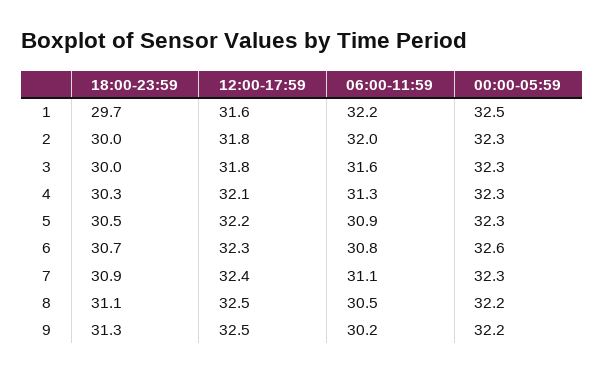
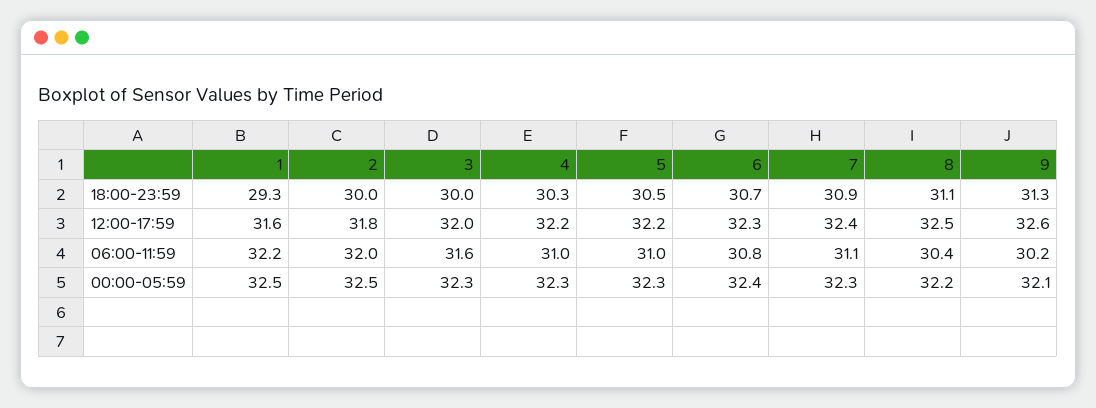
18:00-23:59, 1: 29.7 -> 29.3
00:00-05:59, 2: 32.3 -> 32.5
12:00-17:59, 3: 31.8 -> 32
12:00-17:59, 4: 32.1 -> 32.2
06:00-11:59, 4: 31.3 -> 31
06:00-11:59, 5: 30.9 -> 31
00:00-05:59, 6: 32.6 -> 32.4
06:00-11:59, 8: 30.5 -> 30.4
12:00-17:59, 9: 32.5 -> 32.6
00:00-05:59, 9: 32.2 -> 32.1

